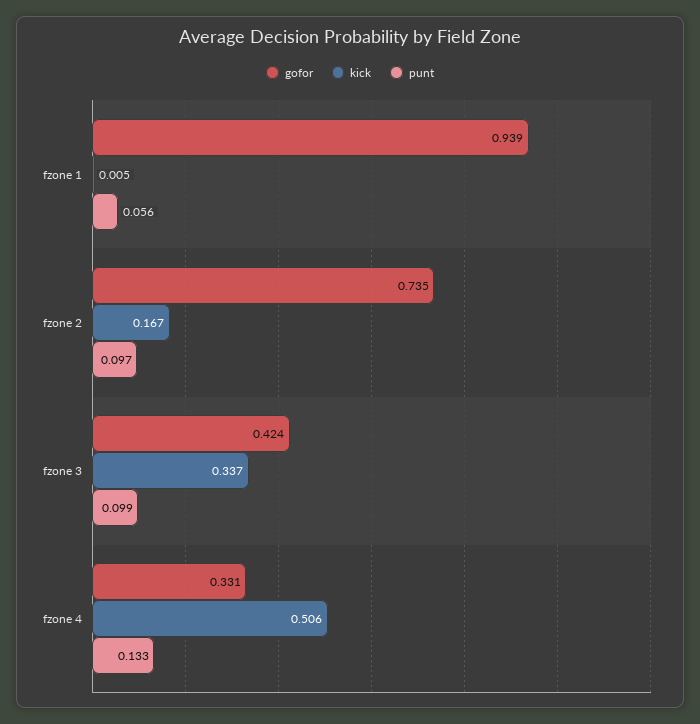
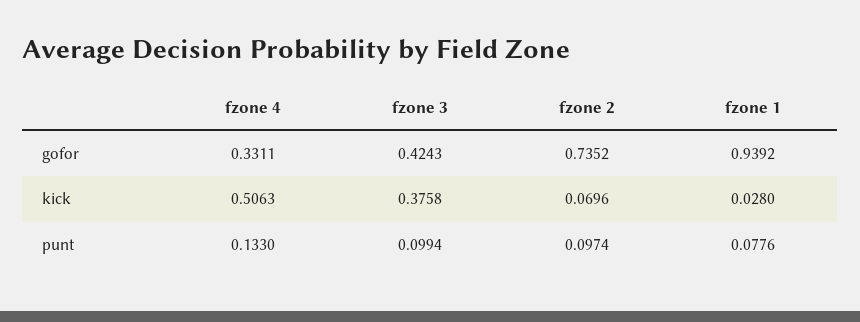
kick, fzone 1: 0.005 -> 0.028
punt, fzone 1: 0.056 -> 0.0776
kick, fzone 2: 0.167 -> 0.0696
kick, fzone 3: 0.337 -> 0.3758

